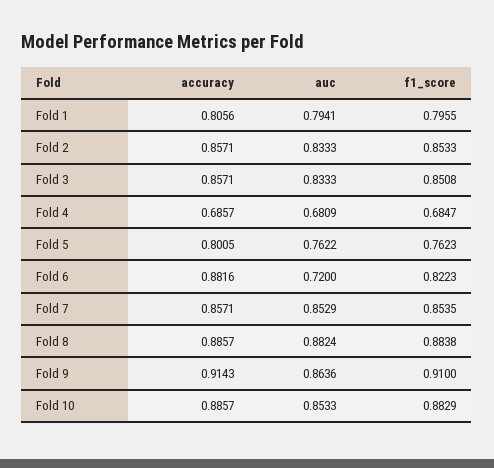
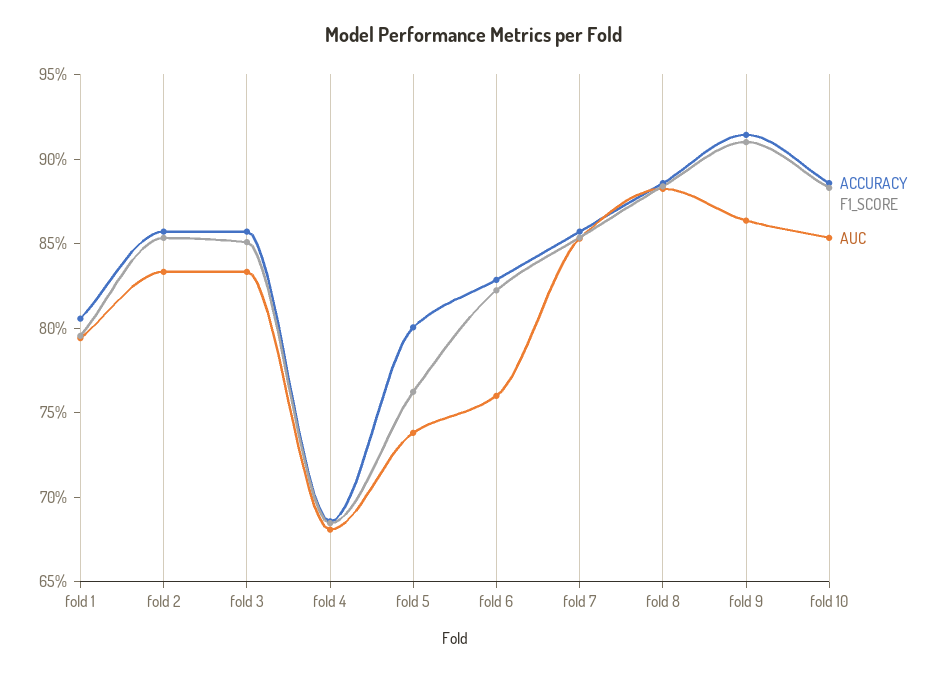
auc, Fold 5: 0.7622 -> 0.74
accuracy, Fold 6: 0.8816 -> 0.83
auc, Fold 6: 0.72 -> 0.76

